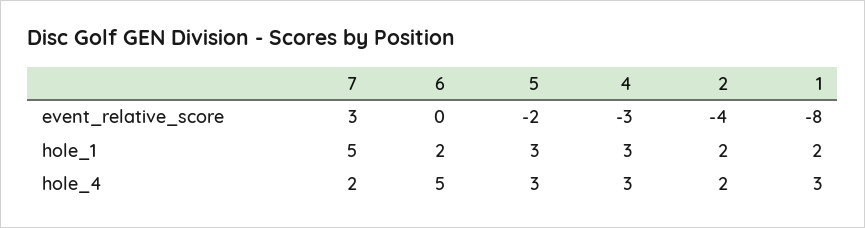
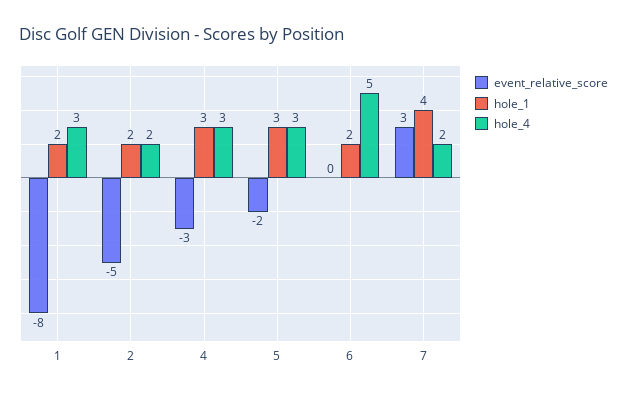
event_relative_score, 2: -4 -> -5
hole_1, 7: 5 -> 4

